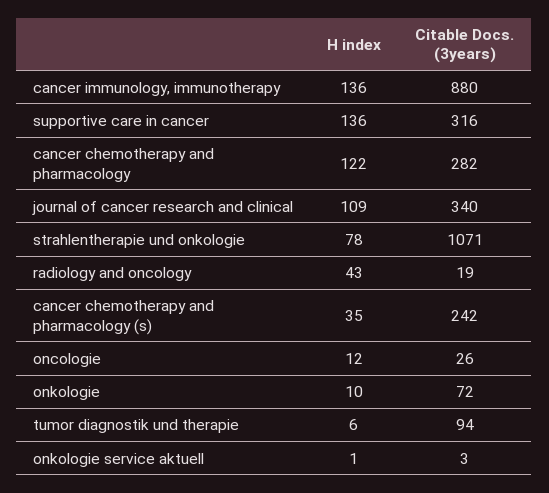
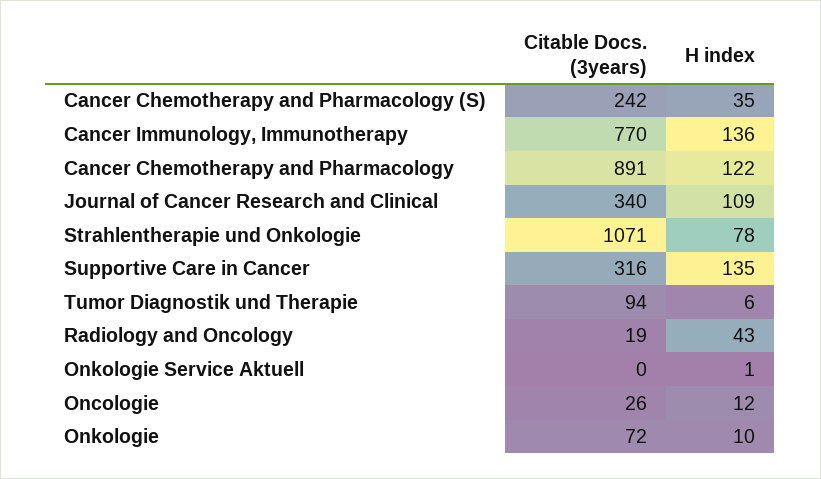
Citable Docs. (3years), cancer immunology, immunotherapy: 880 -> 770
H index, supportive care in cancer: 136 -> 135
Citable Docs. (3years), cancer chemotherapy and pharmacology: 282 -> 891
Citable Docs. (3years), onkologie service aktuell: 3 -> 0

